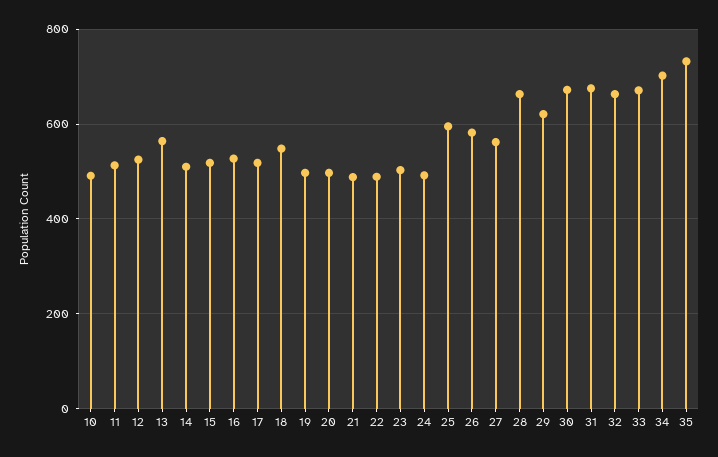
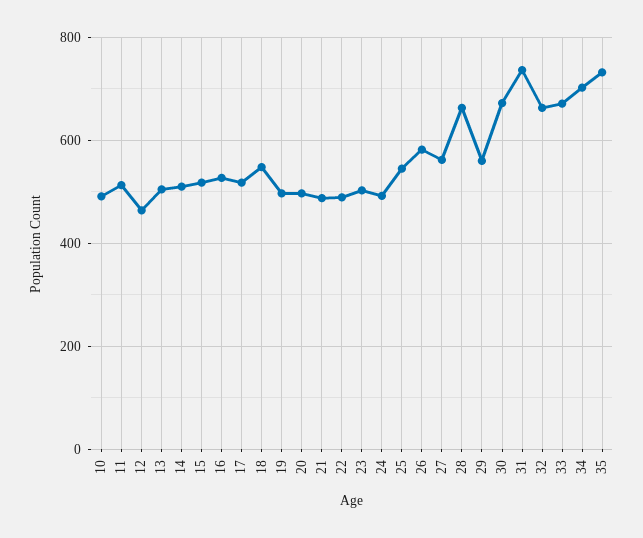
12: 520 -> 460
13: 560 -> 500
25: 600 -> 540
29: 620 -> 560
31: 680 -> 740

